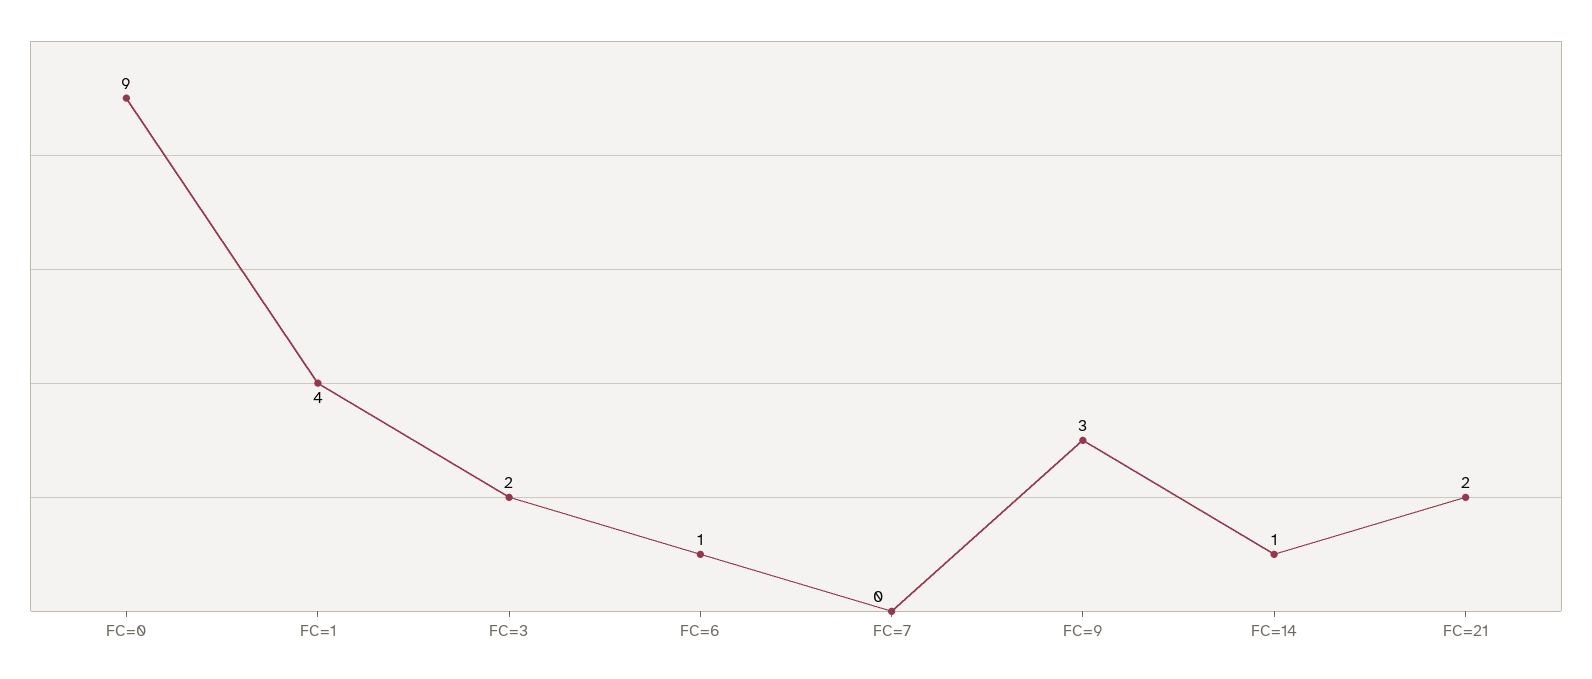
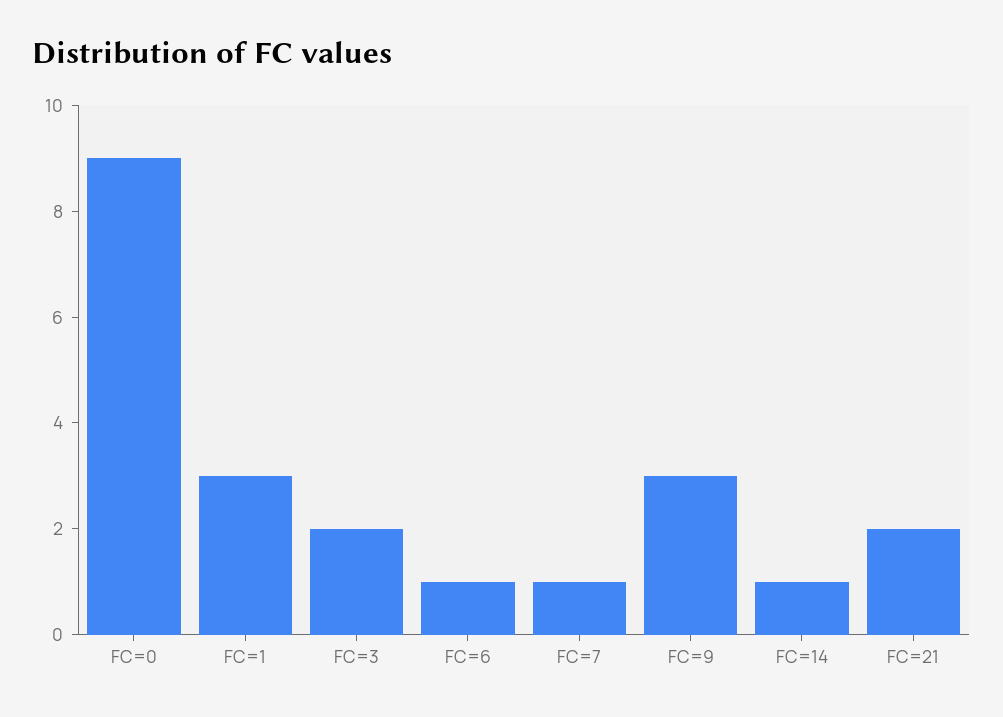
FC=1: 4 -> 3
FC=7: 0 -> 1

